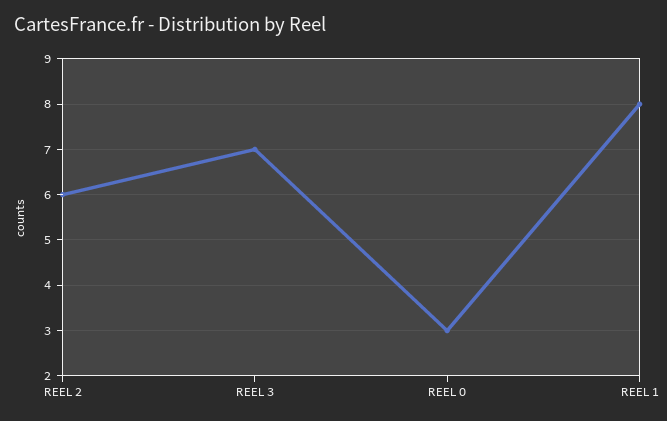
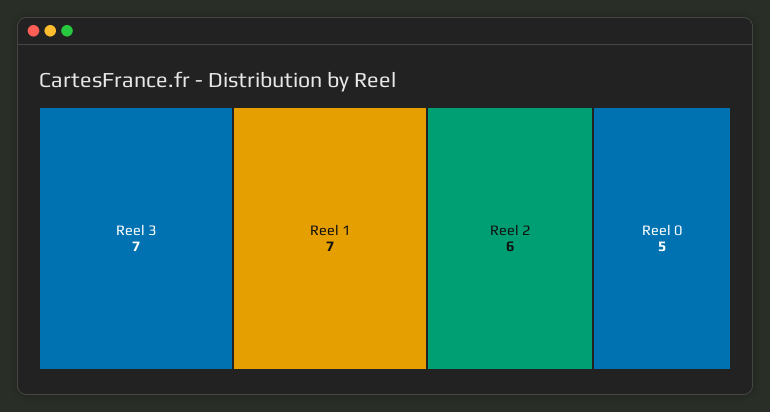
REEL 0: 3 -> 5
REEL 1: 8 -> 7

